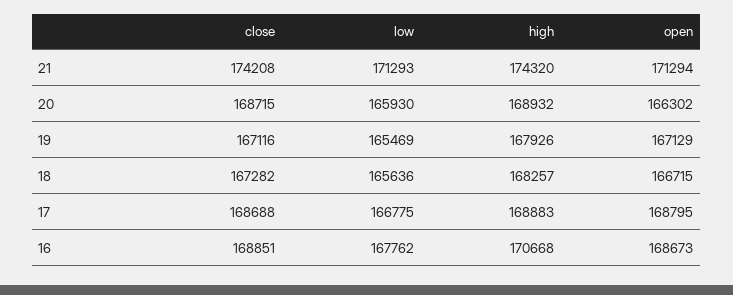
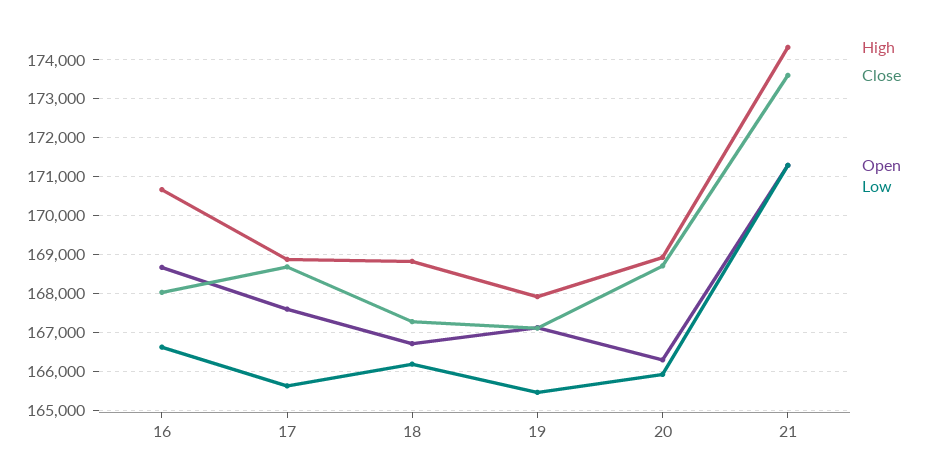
close, 21: 174208 -> 173600
low, 18: 165636 -> 166200
high, 18: 168257 -> 168800
low, 17: 166775 -> 165600
open, 17: 168795 -> 167600
close, 16: 168851 -> 168000
low, 16: 167762 -> 166600

